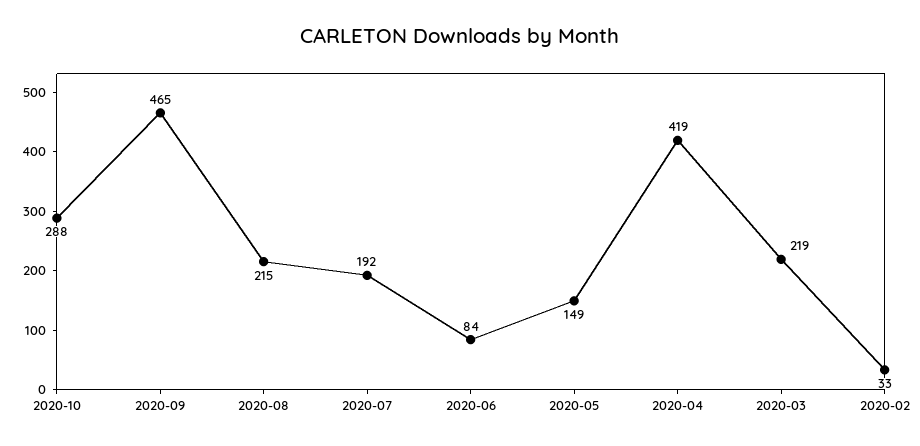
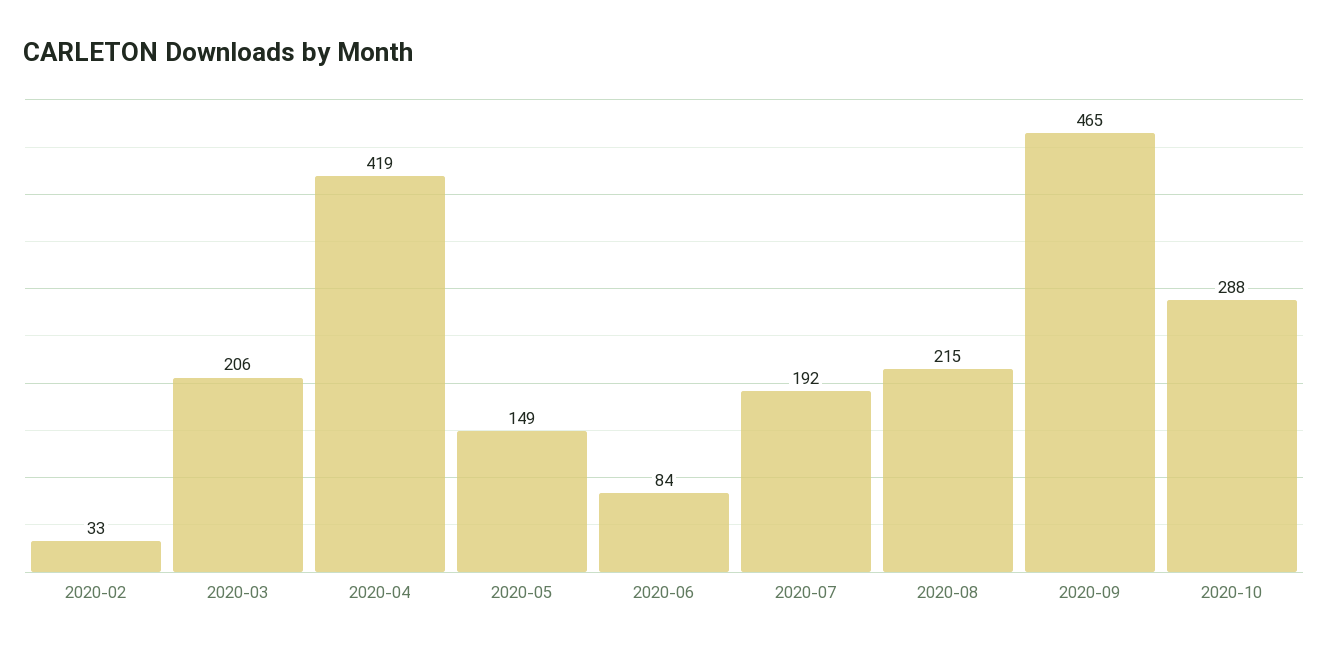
2020-03: 219 -> 206

